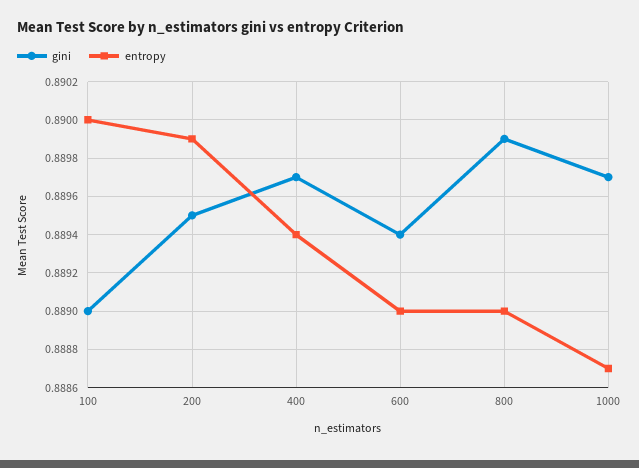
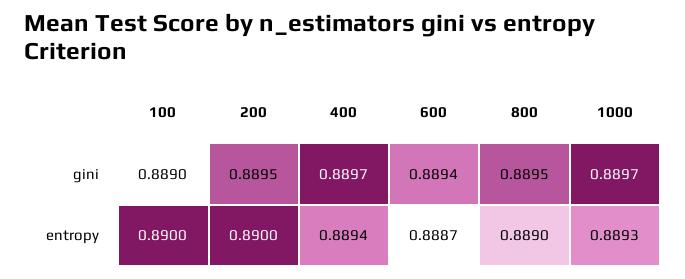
entropy, 200: 0.8899 -> 0.89
entropy, 600: 0.889 -> 0.8887
gini, 800: 0.8899 -> 0.8895
entropy, 1000: 0.8887 -> 0.8893

